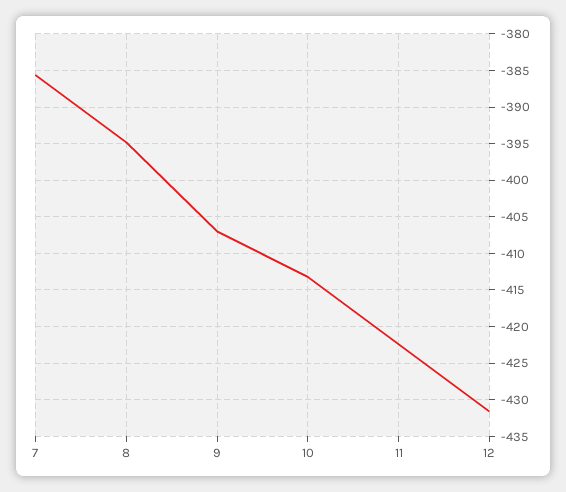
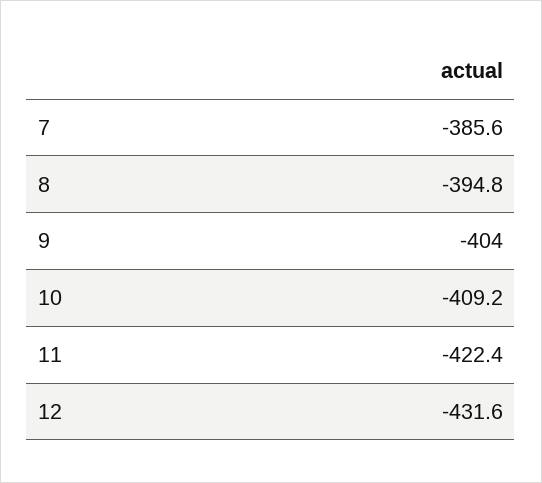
9: -407 -> -404
10: -413 -> -409.2

